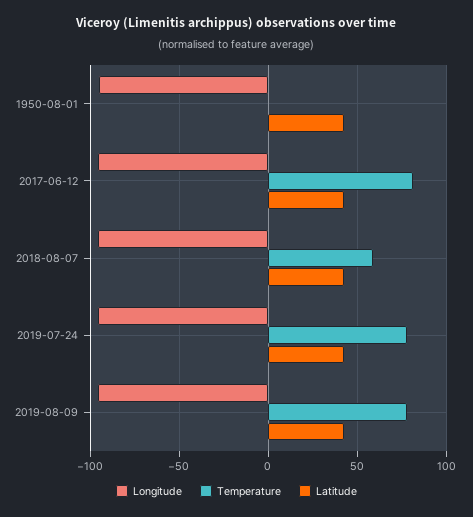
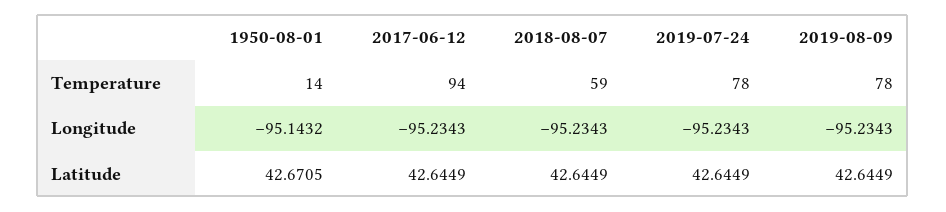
Temperature, 1950-08-01: 0 -> 14
Temperature, 2017-06-12: 80 -> 94

